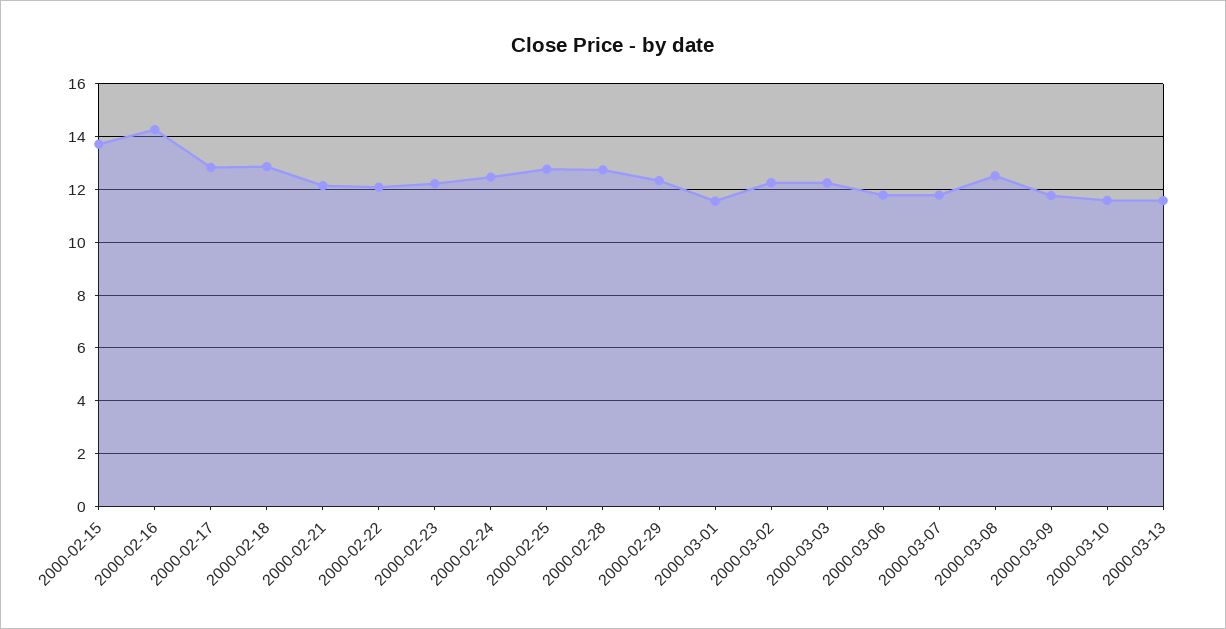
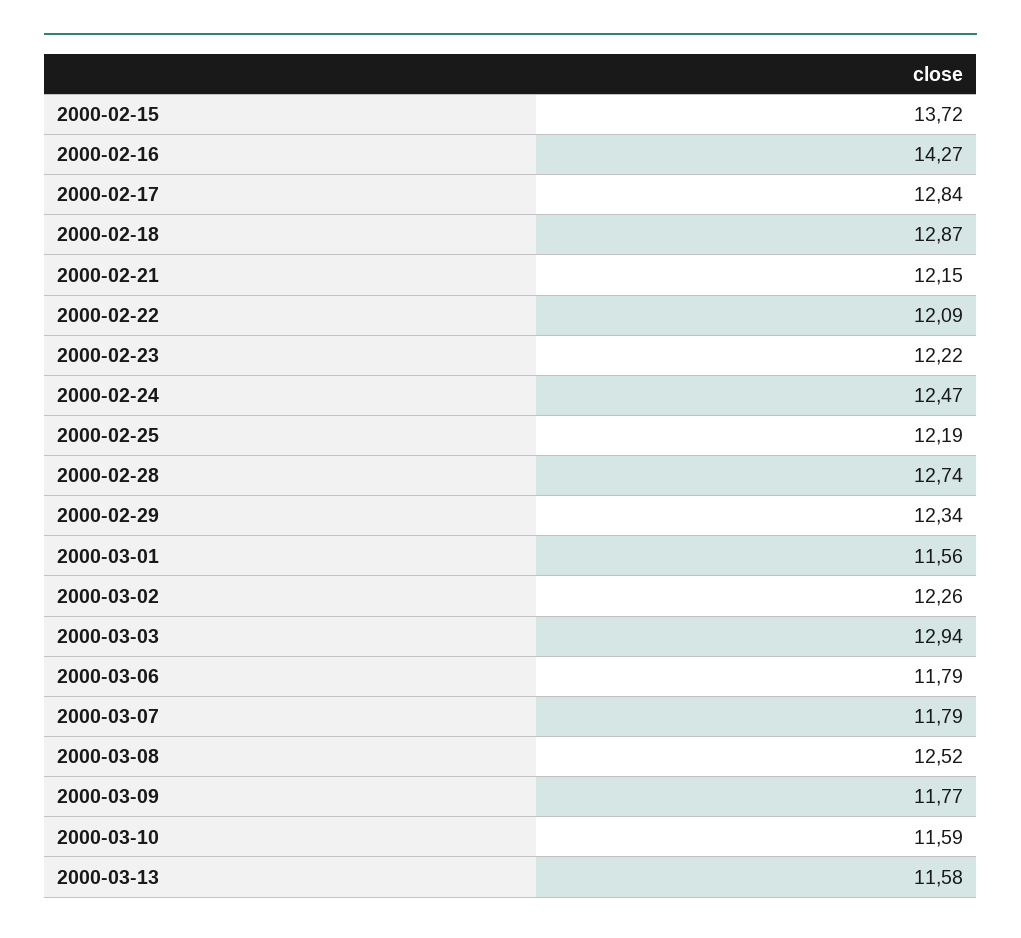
2000-02-25: 12.75 -> 12.19
2000-03-03: 12.25 -> 12.94

